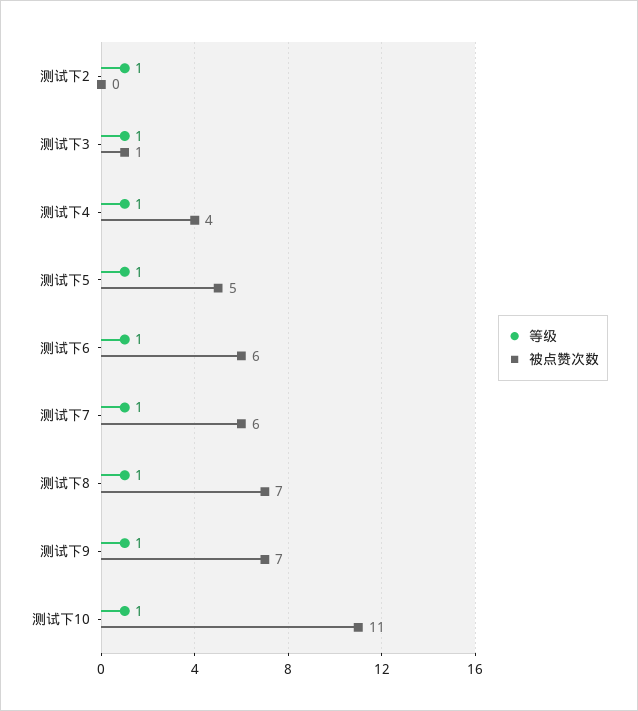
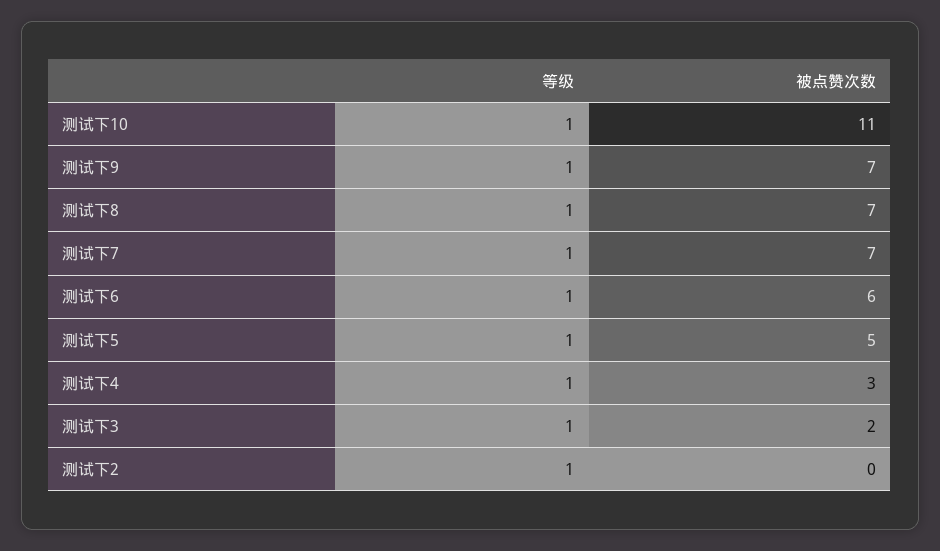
被点赞次数, 测试下3: 1 -> 2
被点赞次数, 测试下4: 4 -> 3
被点赞次数, 测试下7: 6 -> 7

